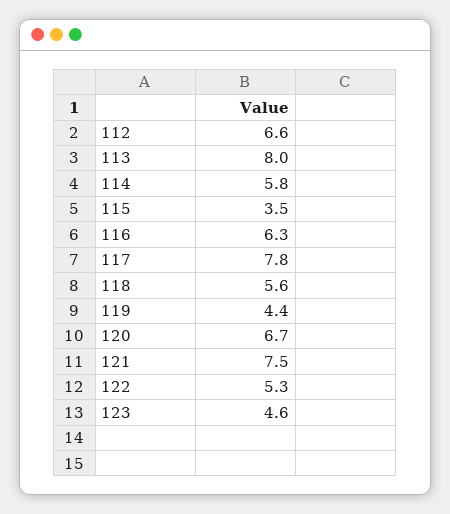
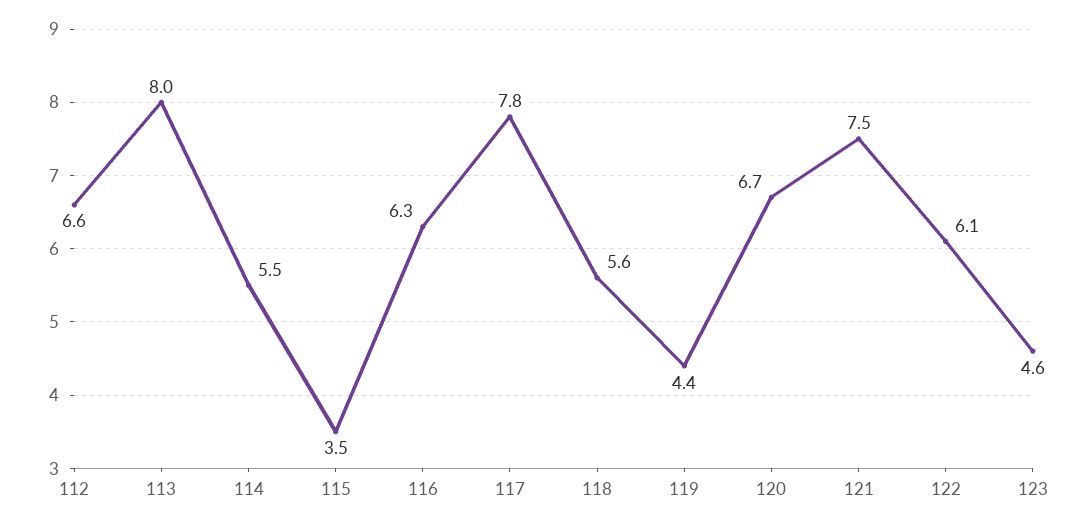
114: 5.8 -> 5.5
122: 5.3 -> 6.1

